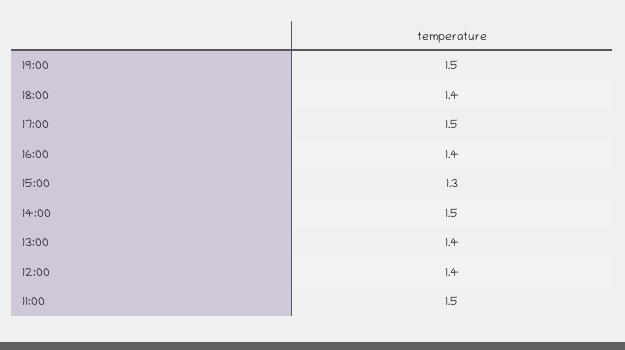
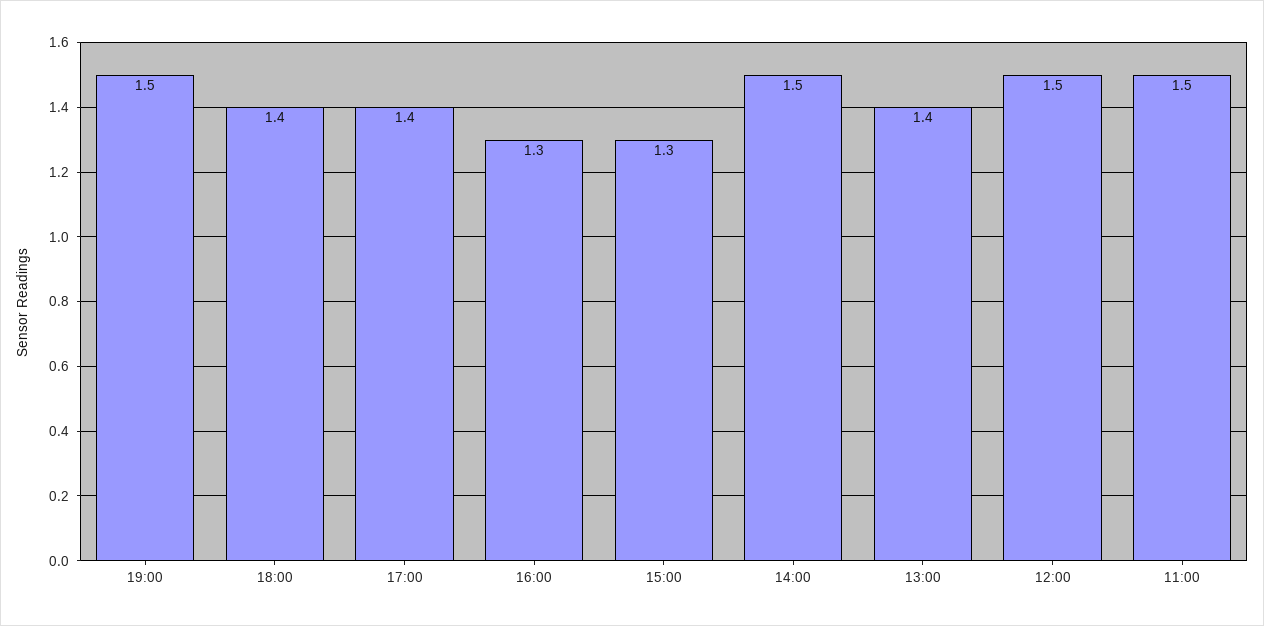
17:00: 1.5 -> 1.4
16:00: 1.4 -> 1.3
12:00: 1.4 -> 1.5

